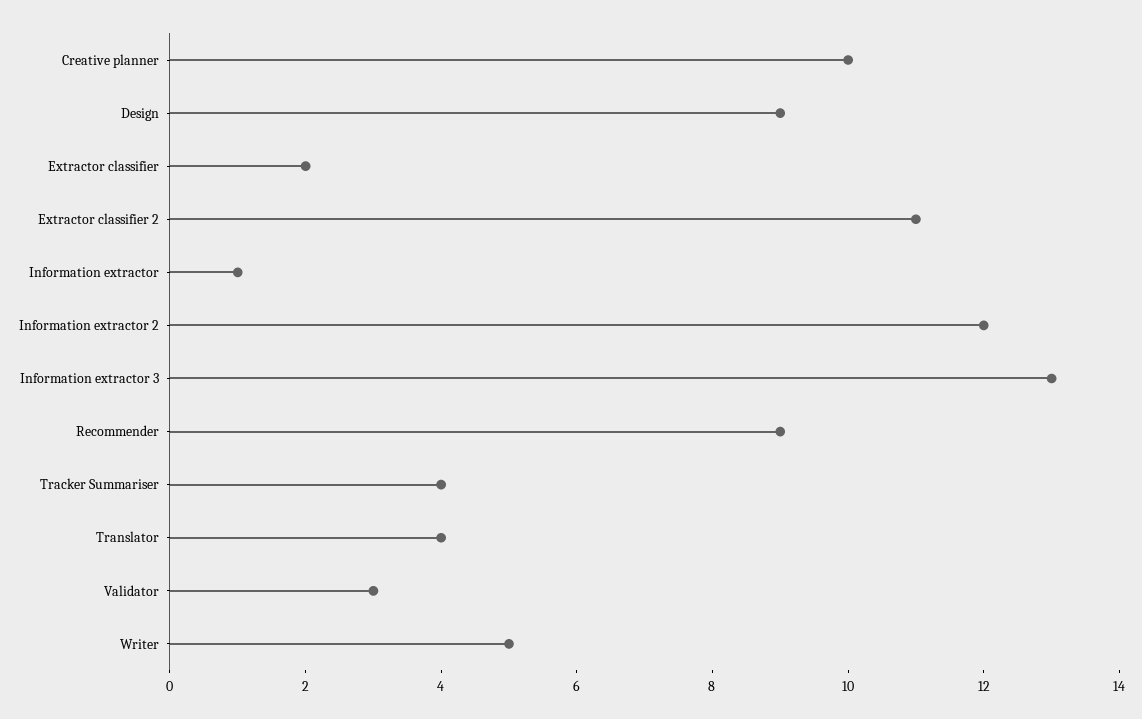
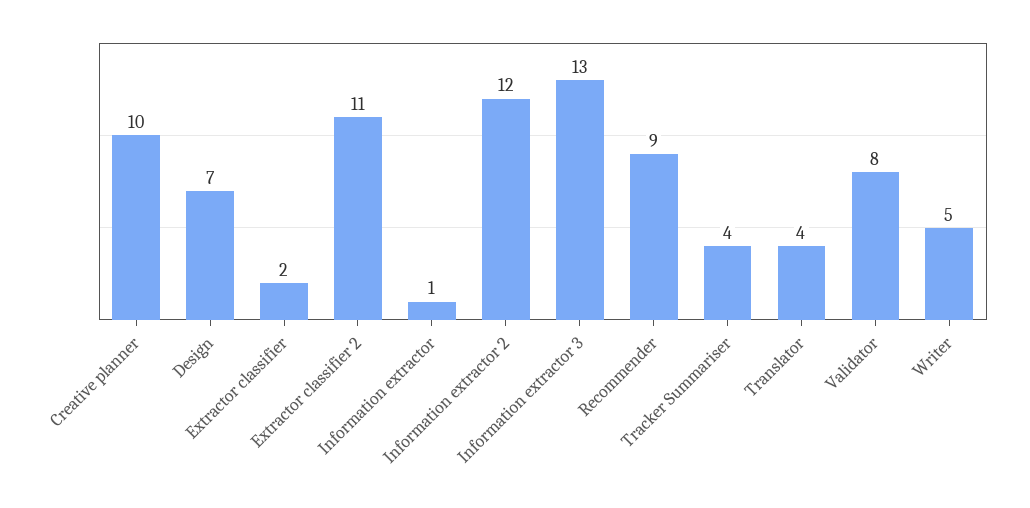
Design: 9 -> 7
Validator: 3 -> 8

